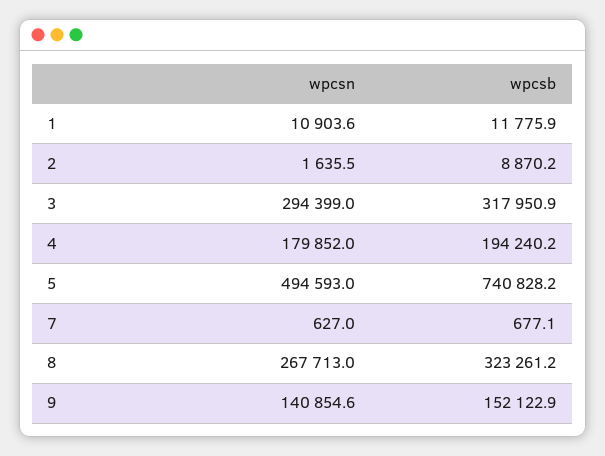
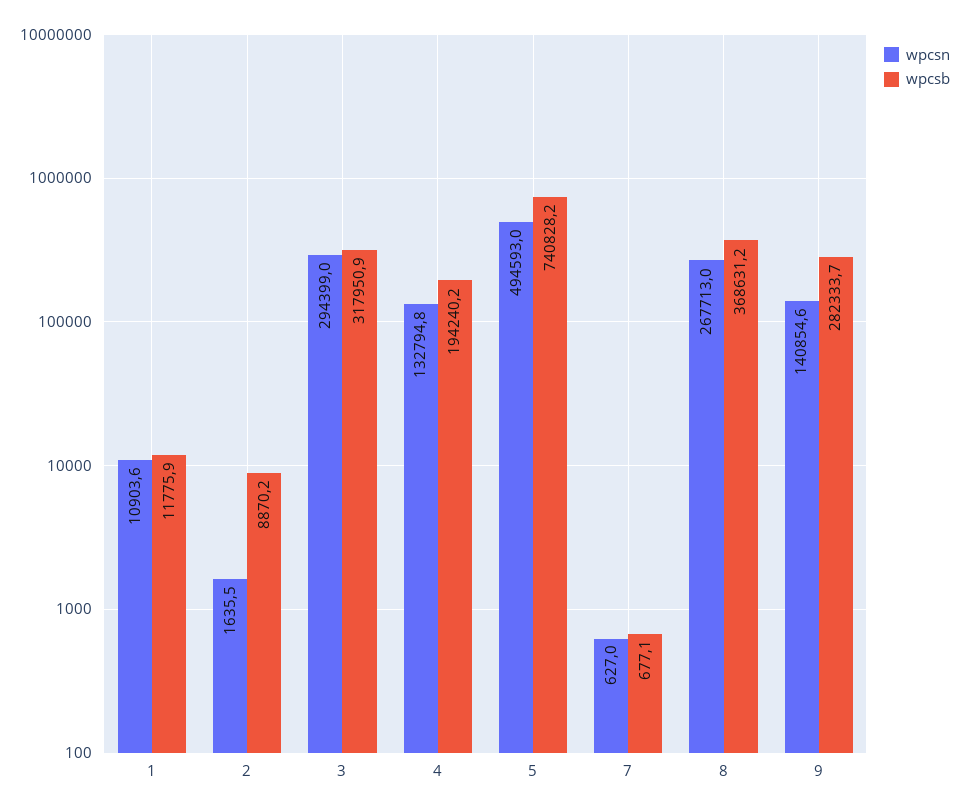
wpcsn, 4: 179852 -> 132794.8
wpcsb, 8: 323261.2 -> 368631.2
wpcsb, 9: 152122.9 -> 282333.7

